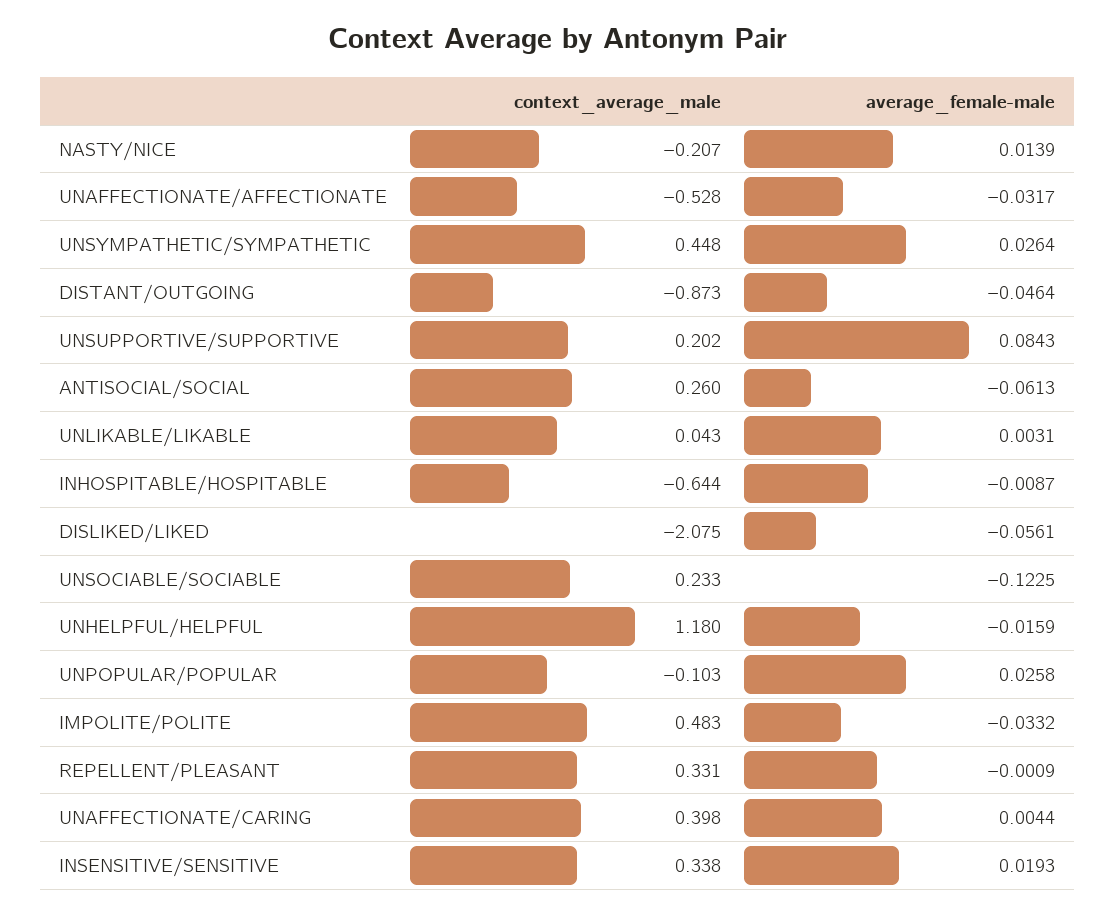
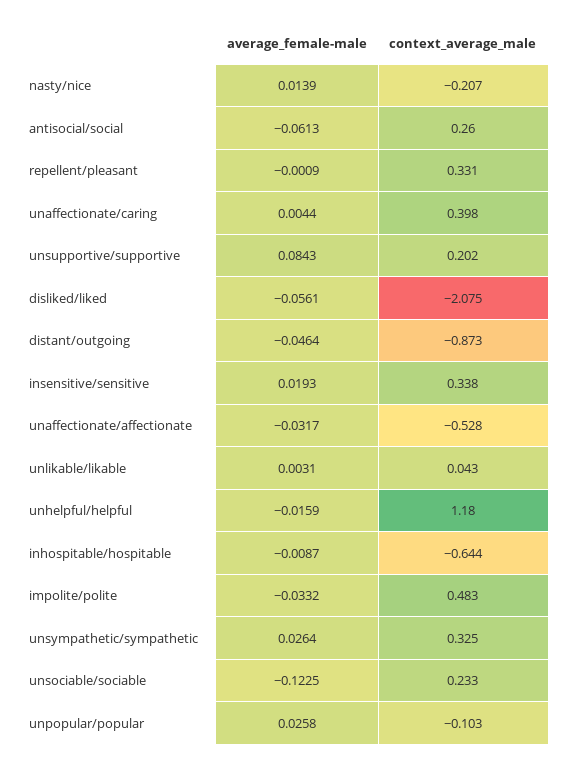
context_average_male, UNSYMPATHETIC/SYMPATHETIC: 0.448 -> 0.325

